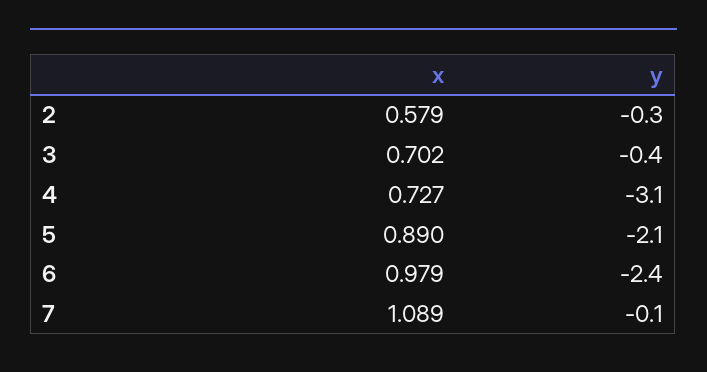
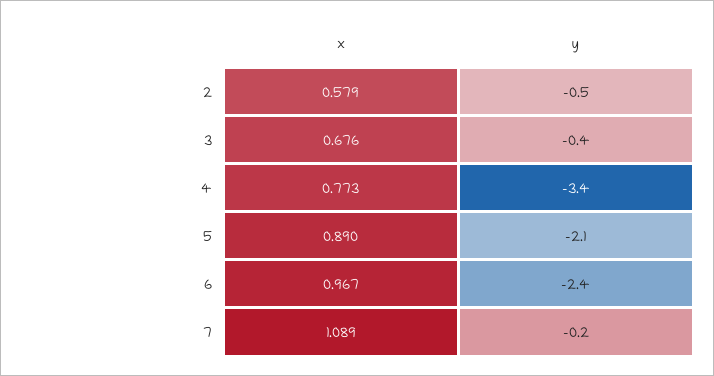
y, 2: -0.3 -> -0.5
x, 3: 0.702 -> 0.676
x, 4: 0.727 -> 0.773
y, 4: -3.1 -> -3.4
x, 6: 0.979 -> 0.967
y, 7: -0.1 -> -0.2

